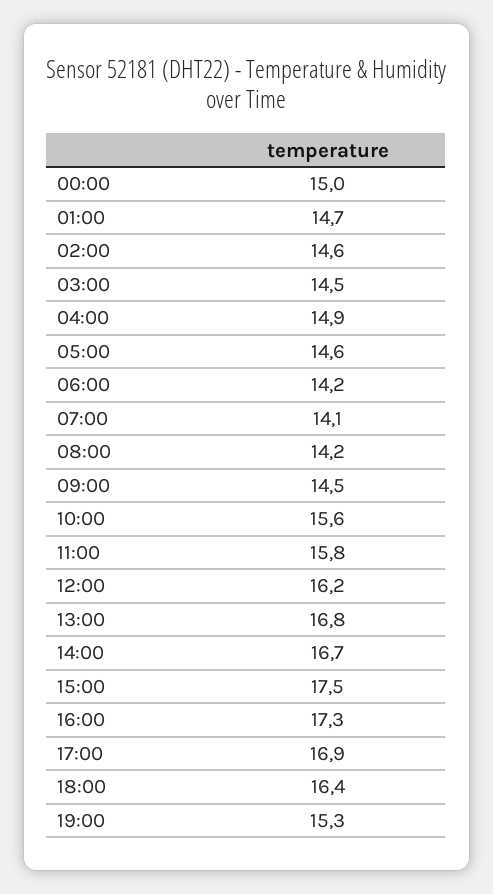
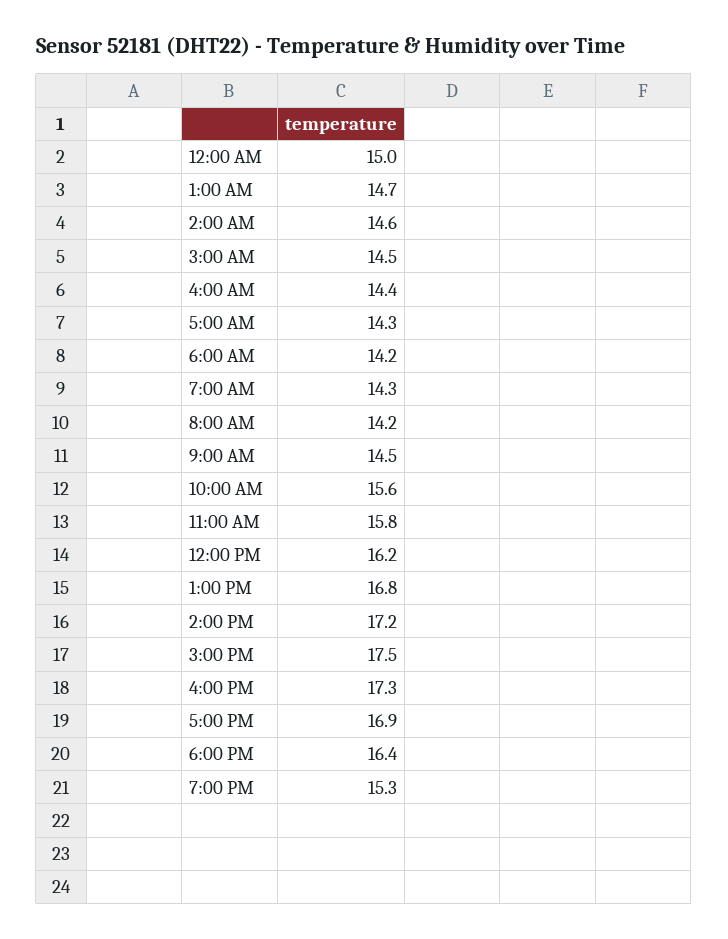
04:00: 14.9 -> 14.4
05:00: 14.6 -> 14.3
07:00: 14.1 -> 14.3
14:00: 16.7 -> 17.2

